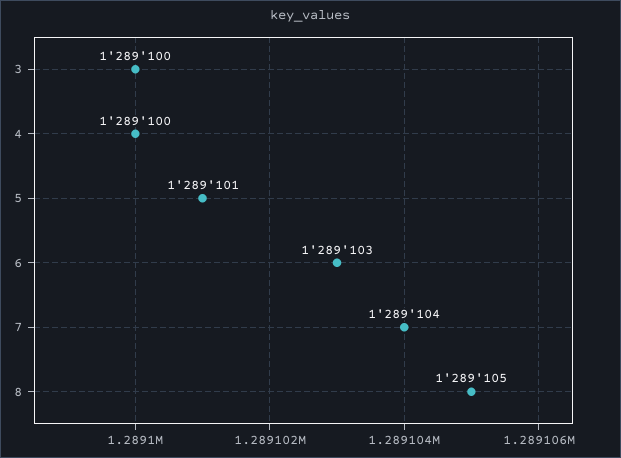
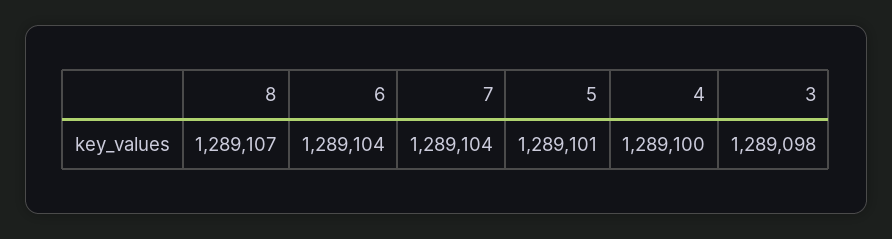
3: 1289100 -> 1289098
6: 1289103 -> 1289104
8: 1289105 -> 1289107

